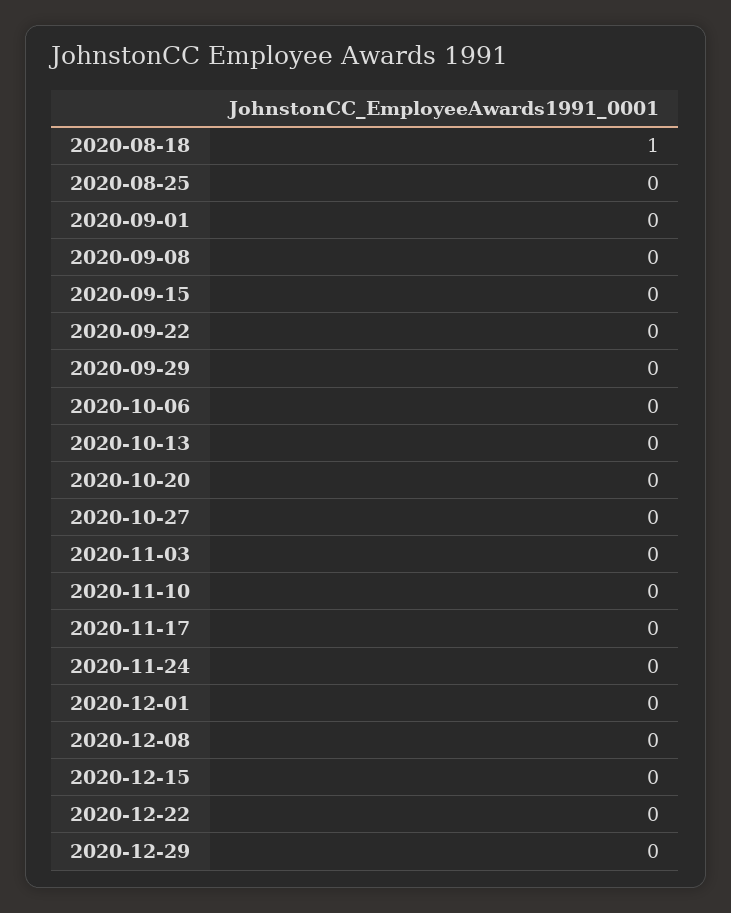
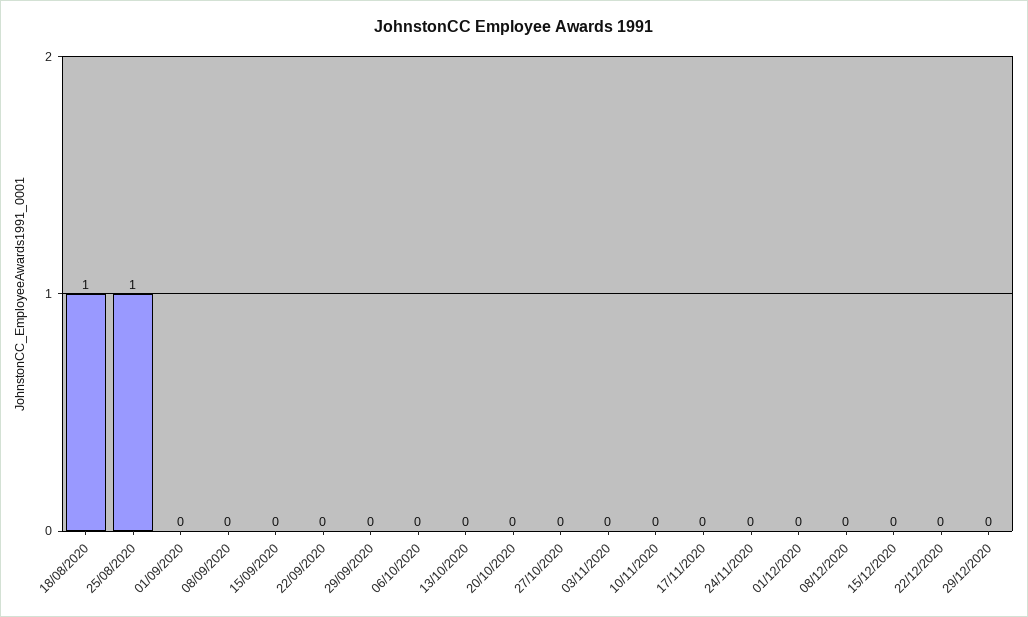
2020-08-25: 0 -> 1

